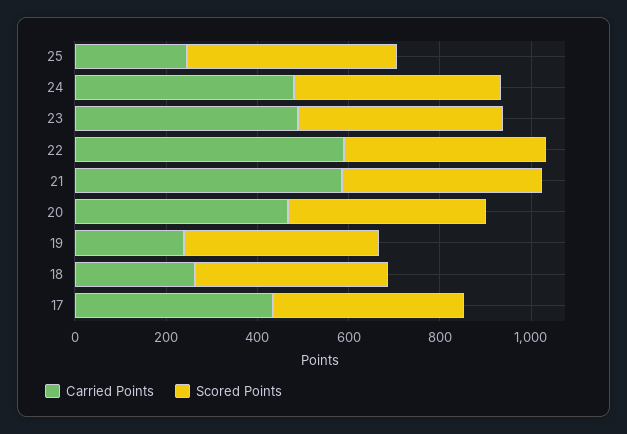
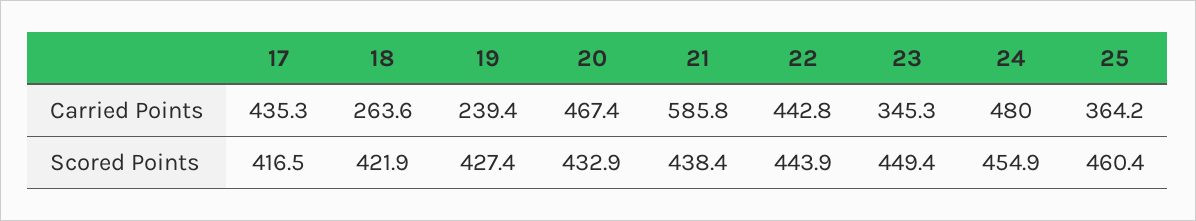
Carried Points, 25: 250 -> 364.2
Carried Points, 23: 500 -> 345.3
Carried Points, 22: 600 -> 442.8

